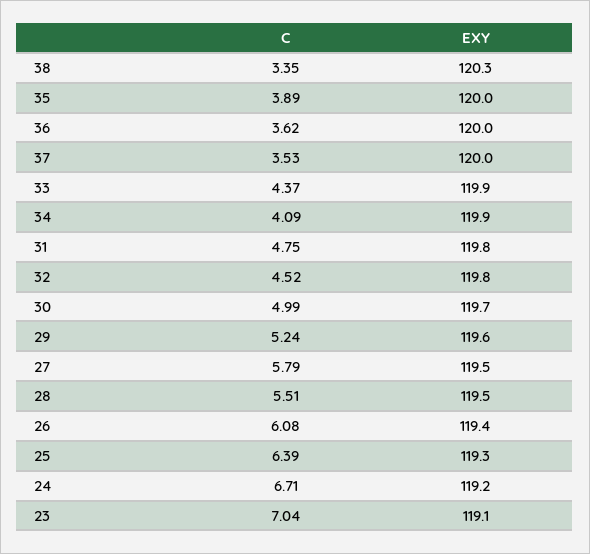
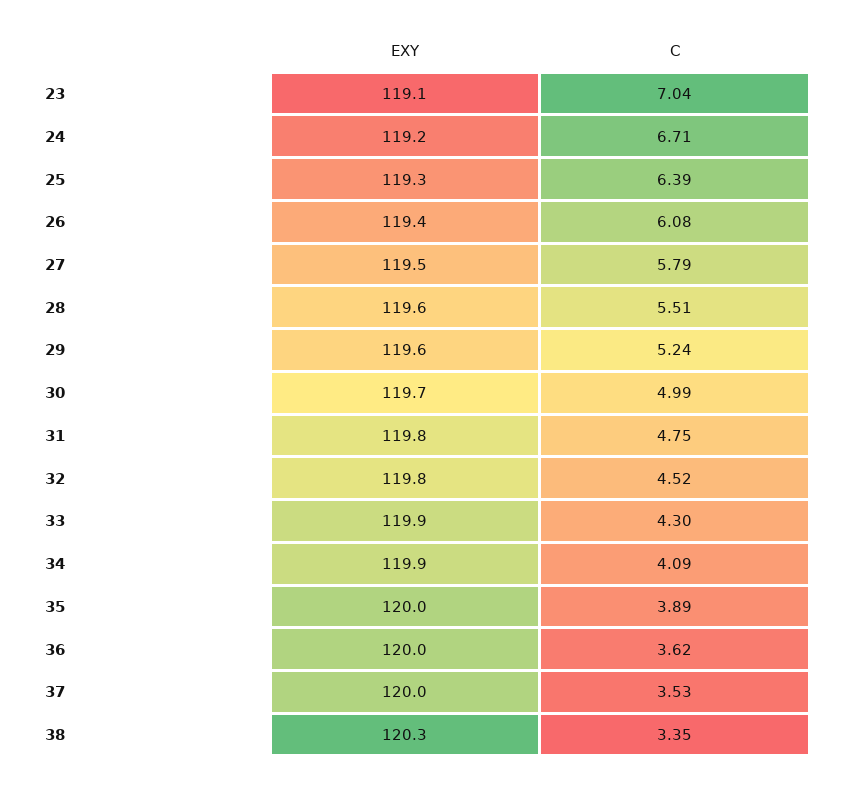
C, 33: 4.37 -> 4.3
EXY, 28: 119.5 -> 119.6

